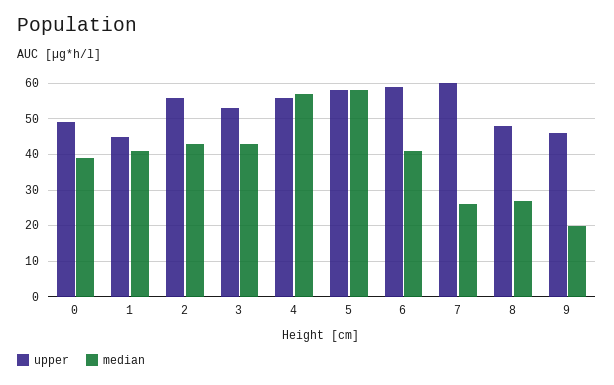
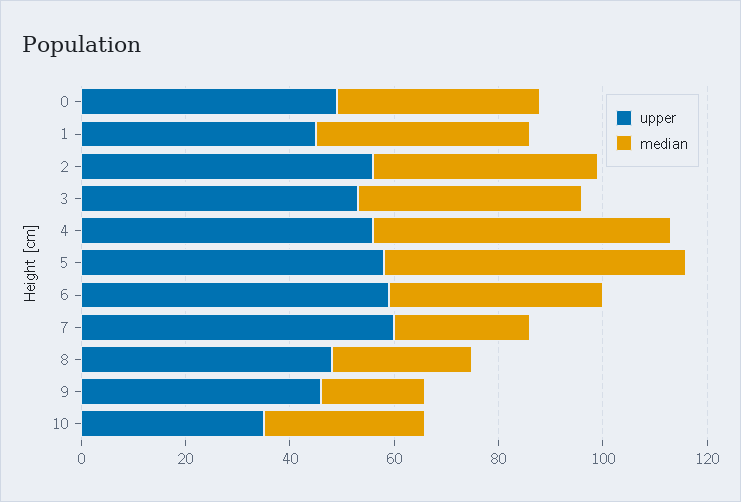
upper, 10: none -> 35
median, 10: none -> 30

